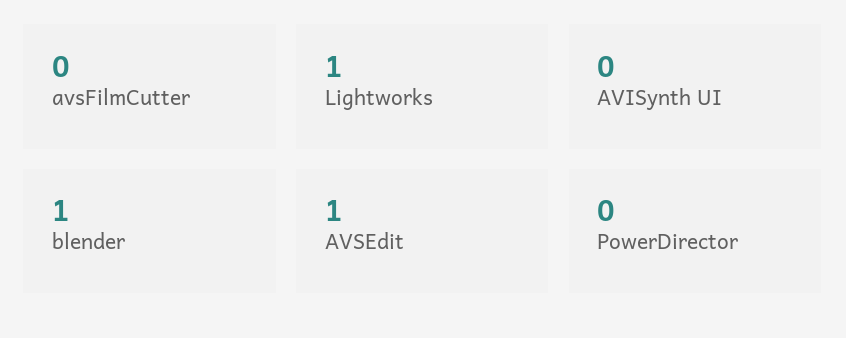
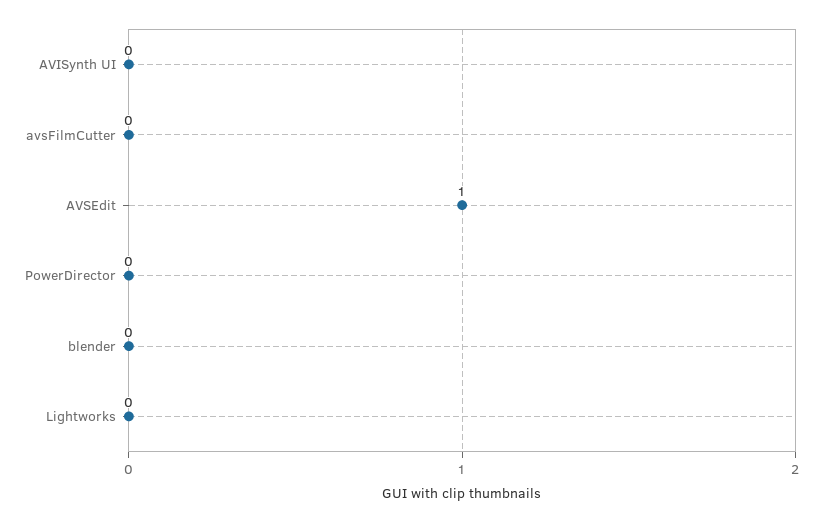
Lightworks: 1 -> 0
blender: 1 -> 0

